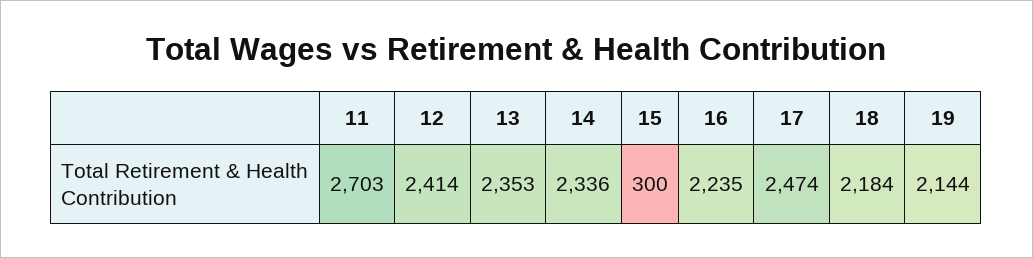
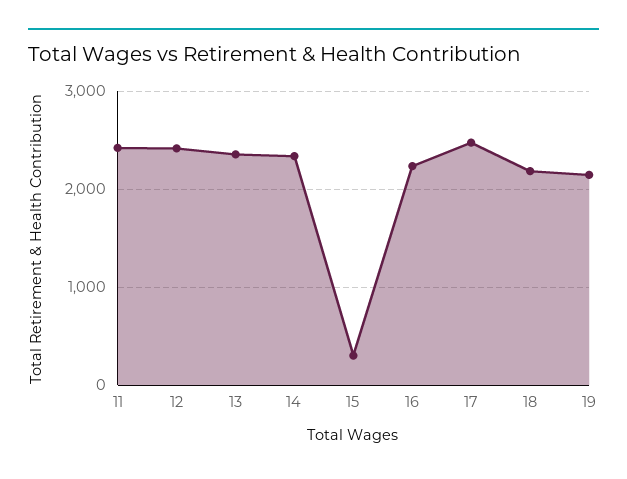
11: 2703 -> 2400

